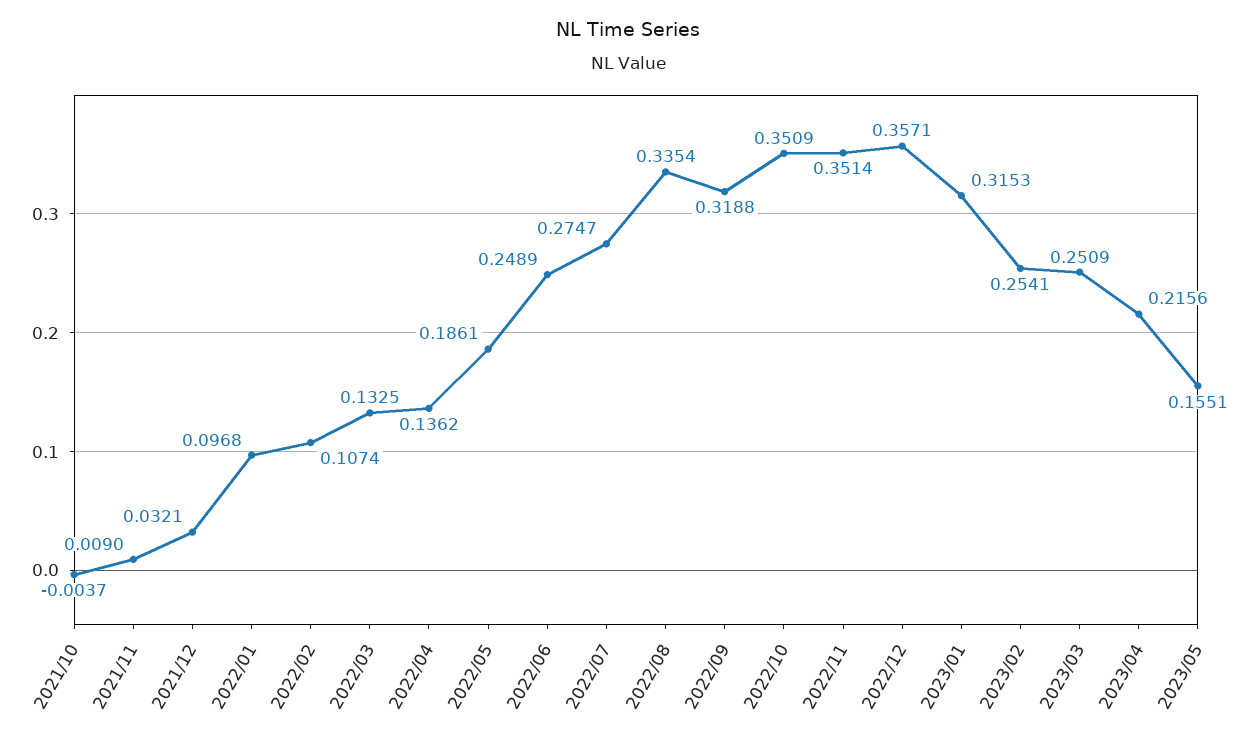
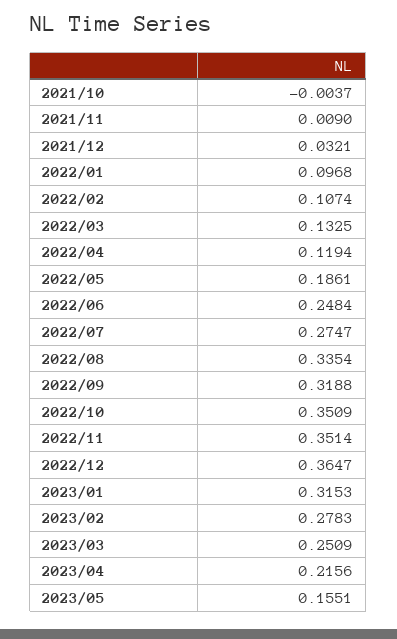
2022/04: 0.1362 -> 0.1194
2022/06: 0.2489 -> 0.2484
2022/12: 0.3571 -> 0.3647
2023/02: 0.2541 -> 0.2783

